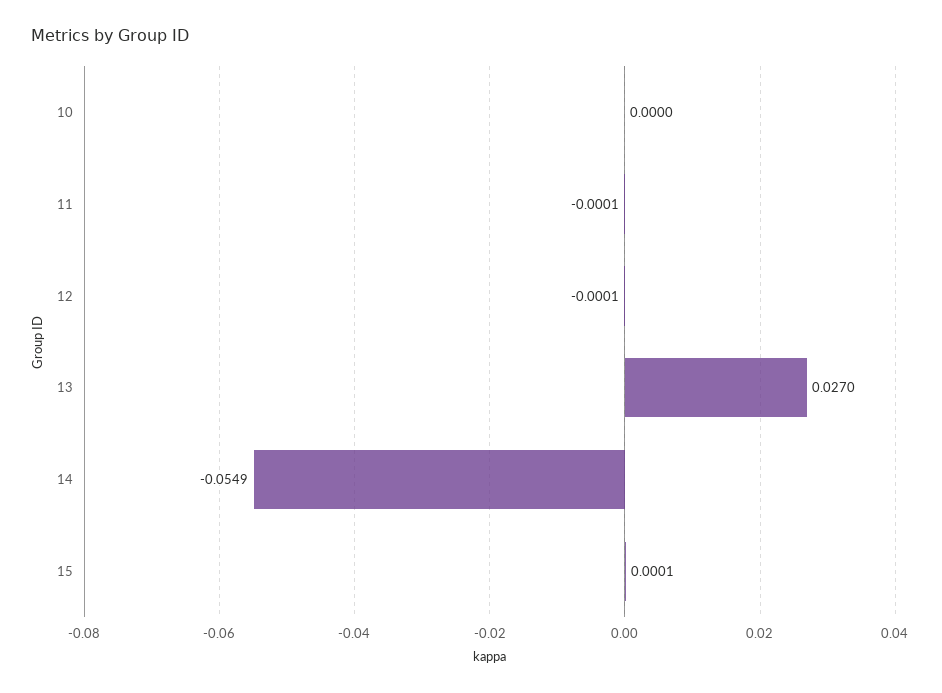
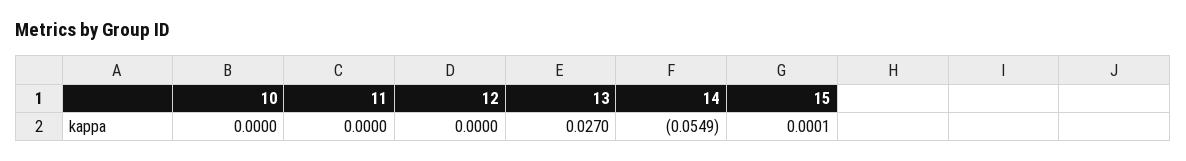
11: -0.0001 -> 0
12: -0.0001 -> 0

